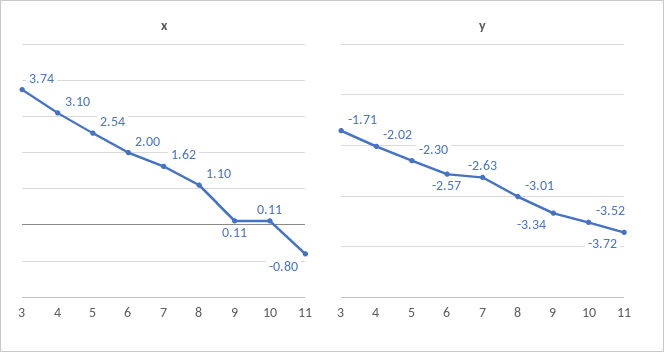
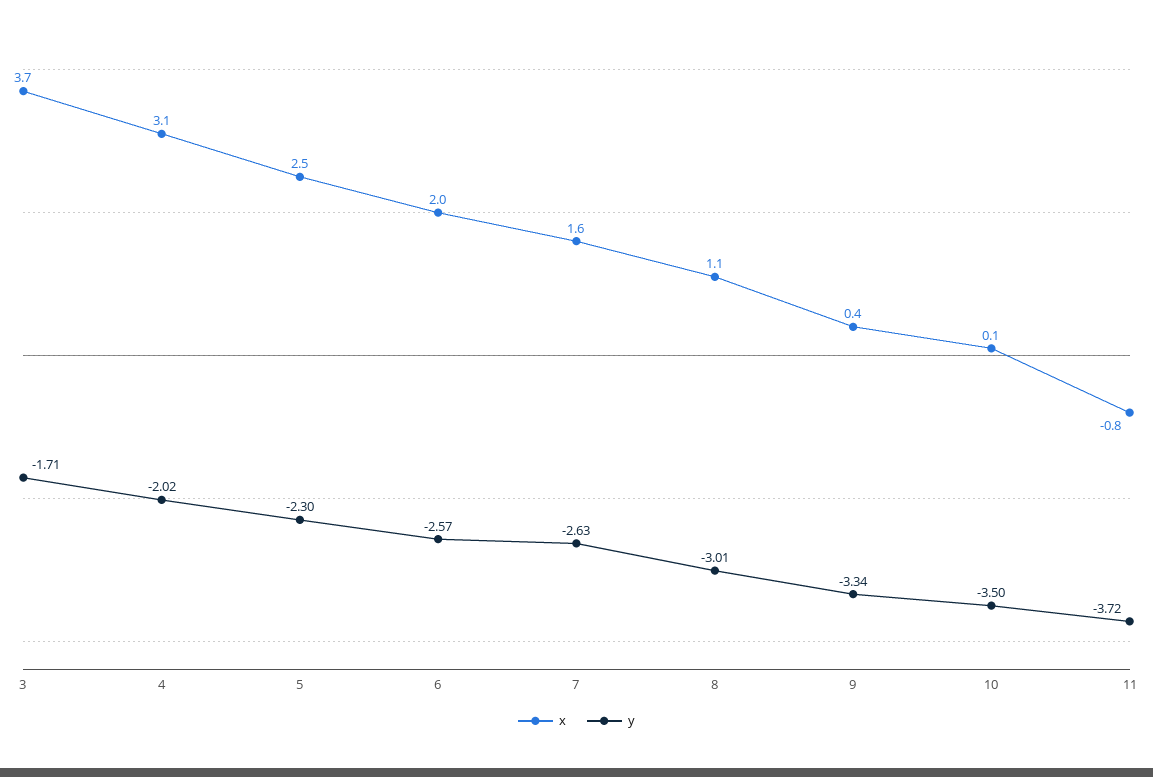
x, 9: 0.11 -> 0.4
y, 10: -3.52 -> -3.5

